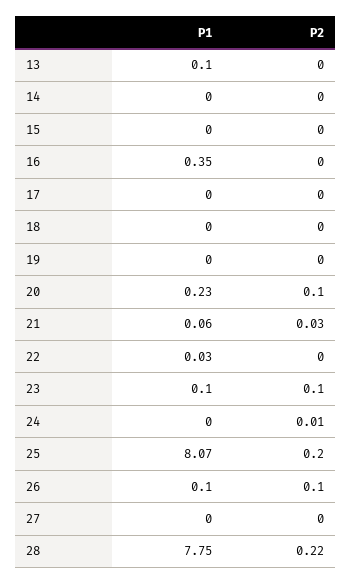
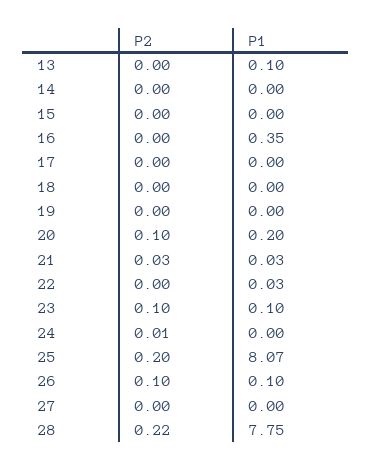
P1, 20: 0.23 -> 0.2
P1, 21: 0.06 -> 0.03

